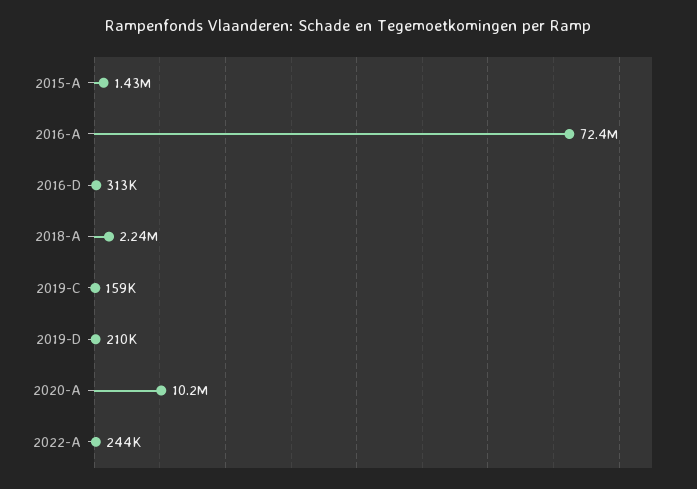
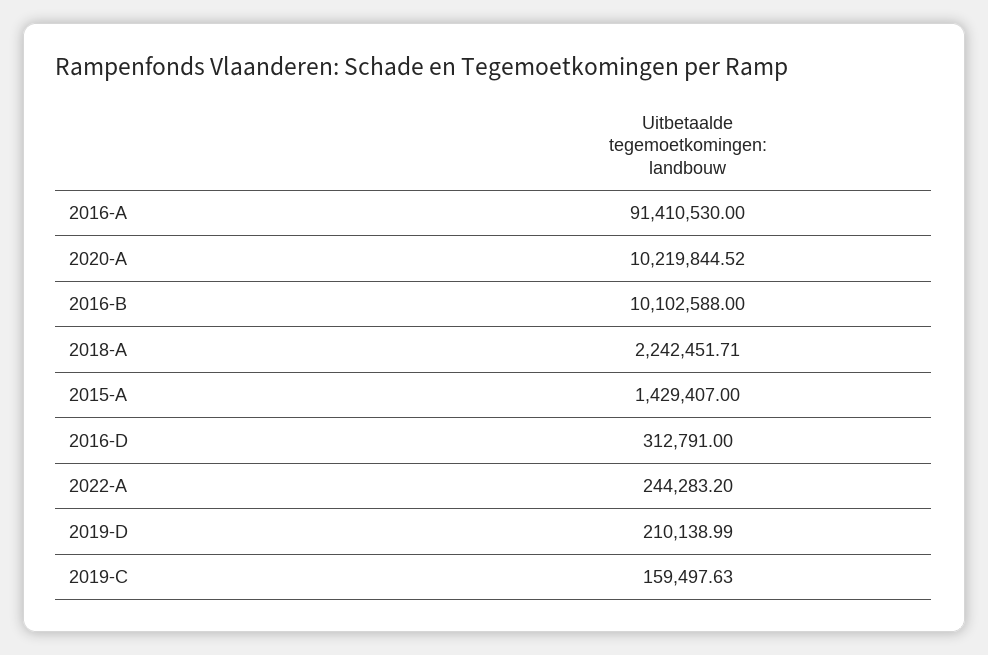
2016-A: 72400000 -> 91410530
2016-B: none -> 10102588

